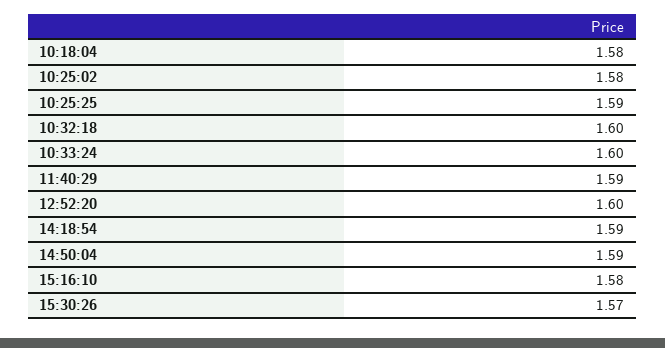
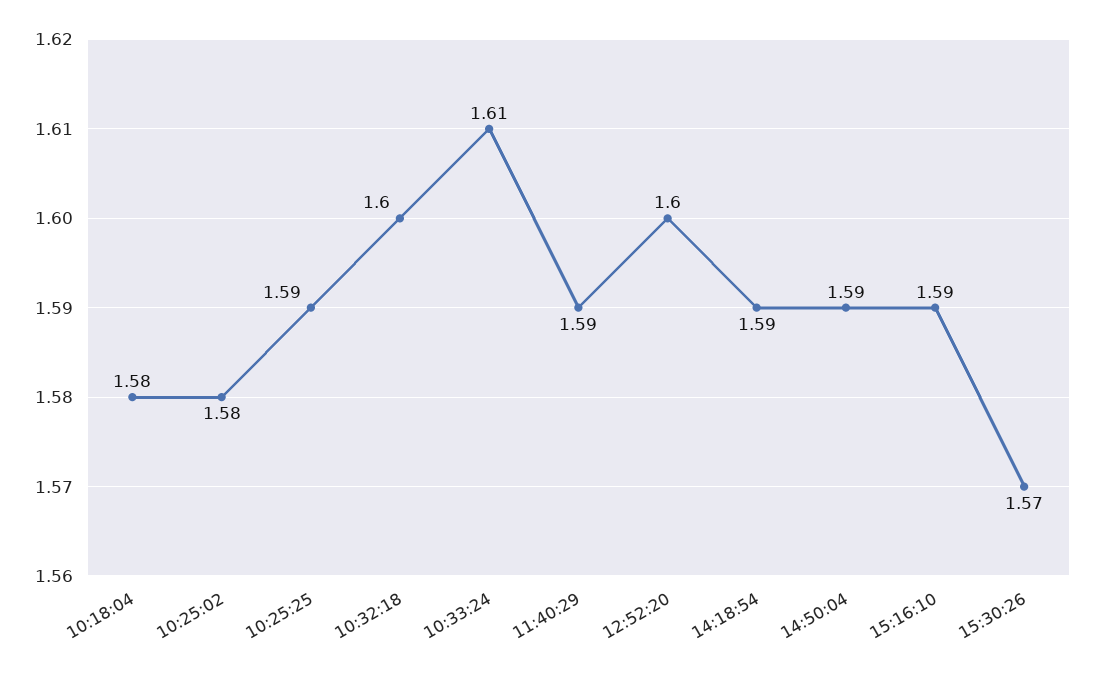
10:33:24: 1.6 -> 1.61
15:16:10: 1.58 -> 1.59

